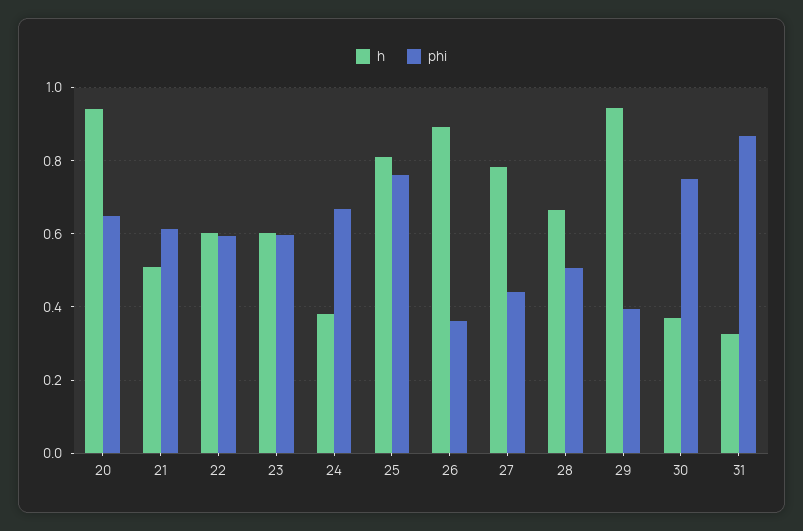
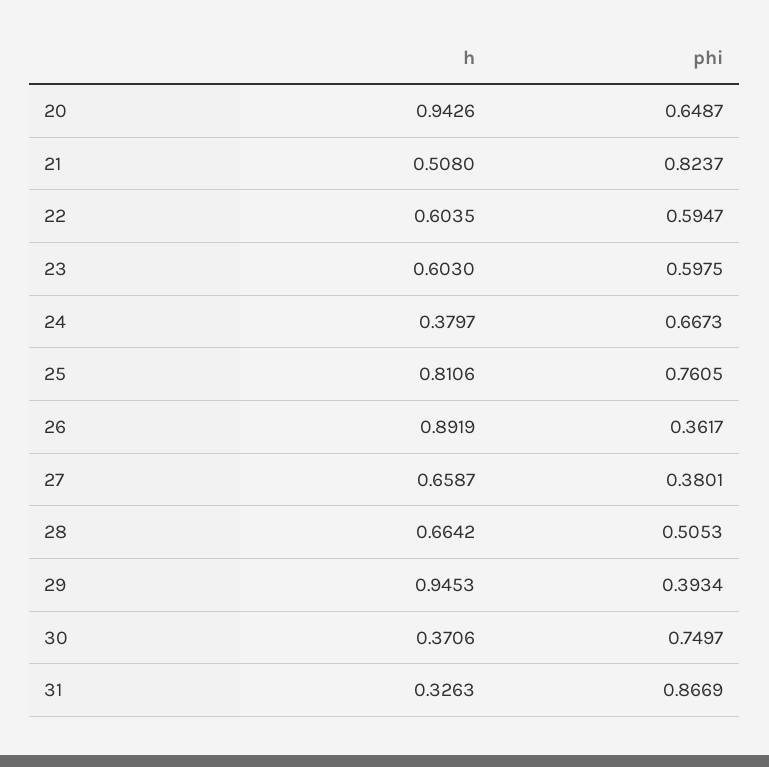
phi, 21: 0.62 -> 0.8237
h, 27: 0.78 -> 0.6587
phi, 27: 0.44 -> 0.3801

